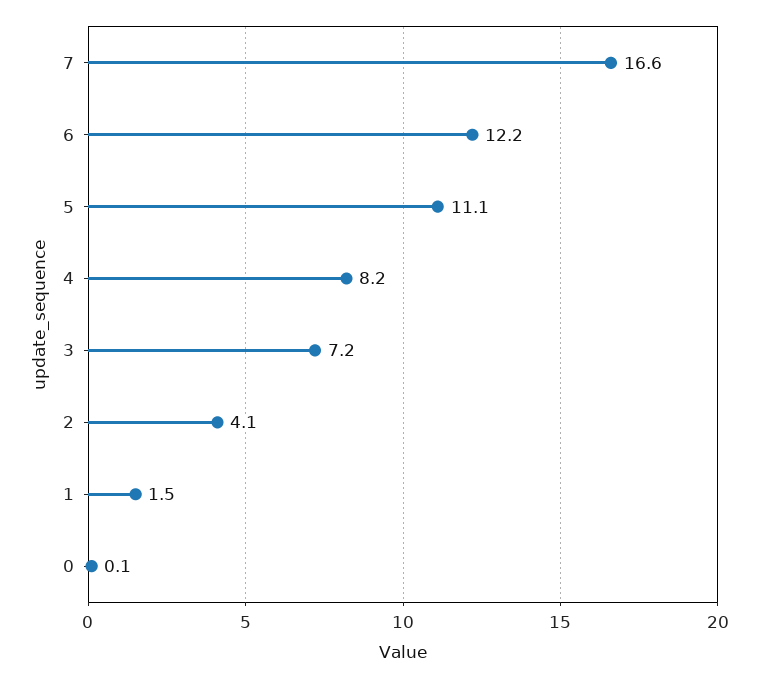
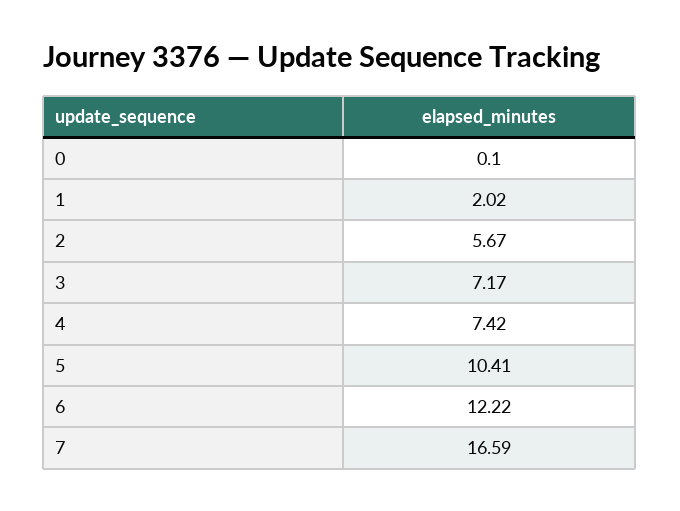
5: 11.1 -> 10.41
4: 8.2 -> 7.42
2: 4.1 -> 5.67
1: 1.5 -> 2.02

